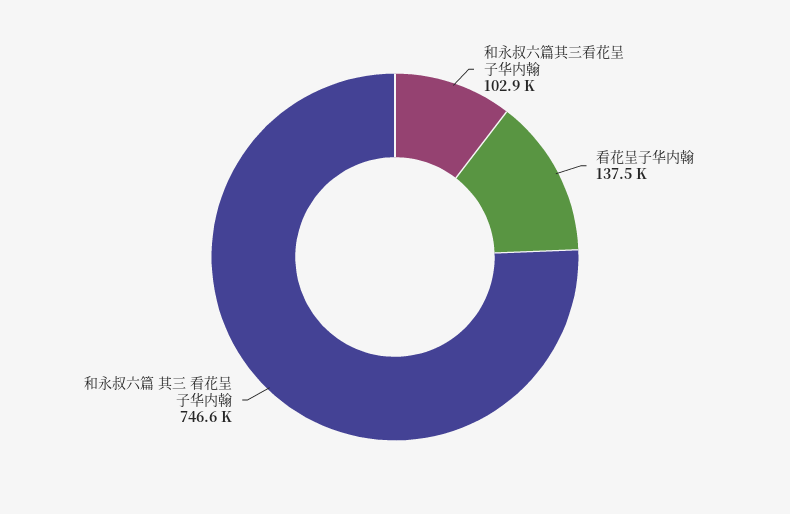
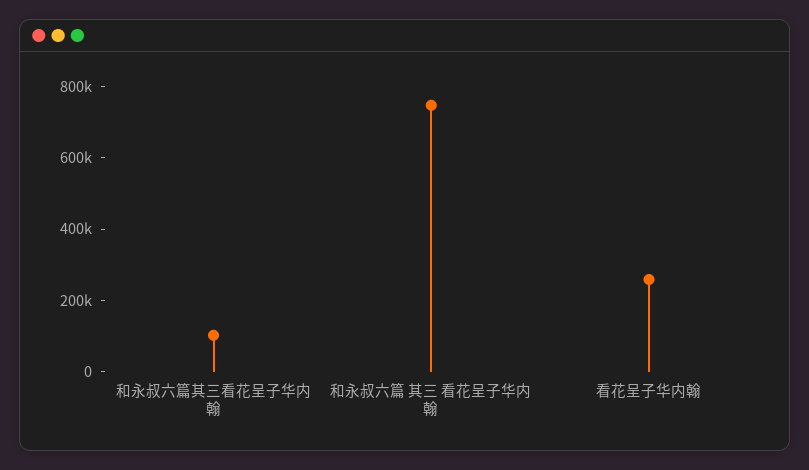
看花呈子华内翰: 137500 -> 250000

